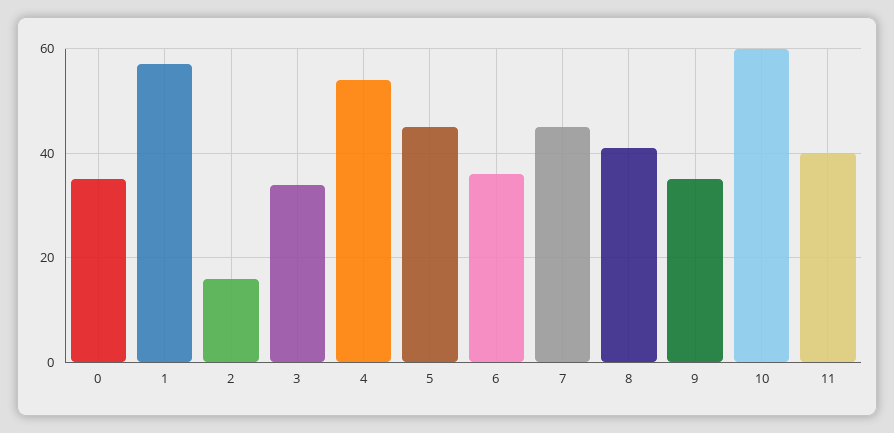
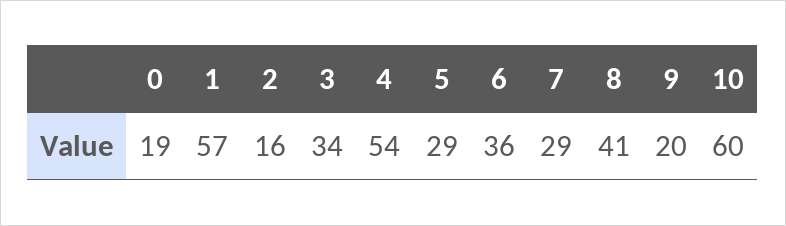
0: 35 -> 19
5: 45 -> 29
7: 45 -> 29
9: 35 -> 20
11: 40 -> none

